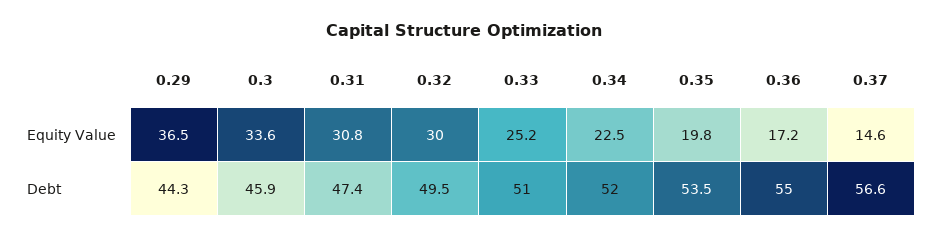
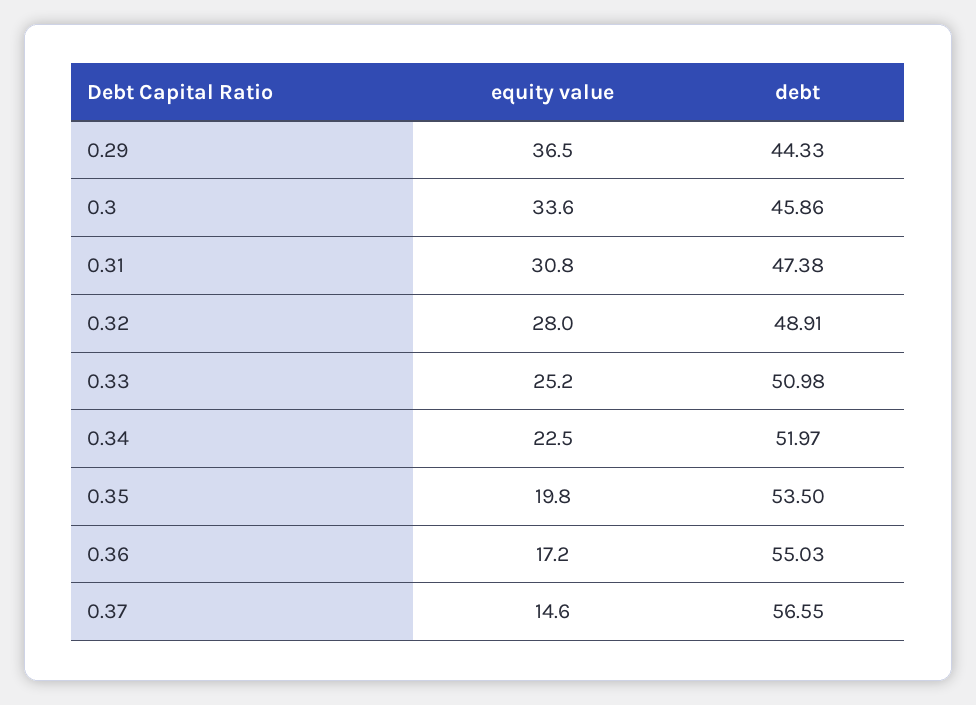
0.32, Equity Value: 30 -> 28
0.32, Debt: 49.5 -> 48.91

